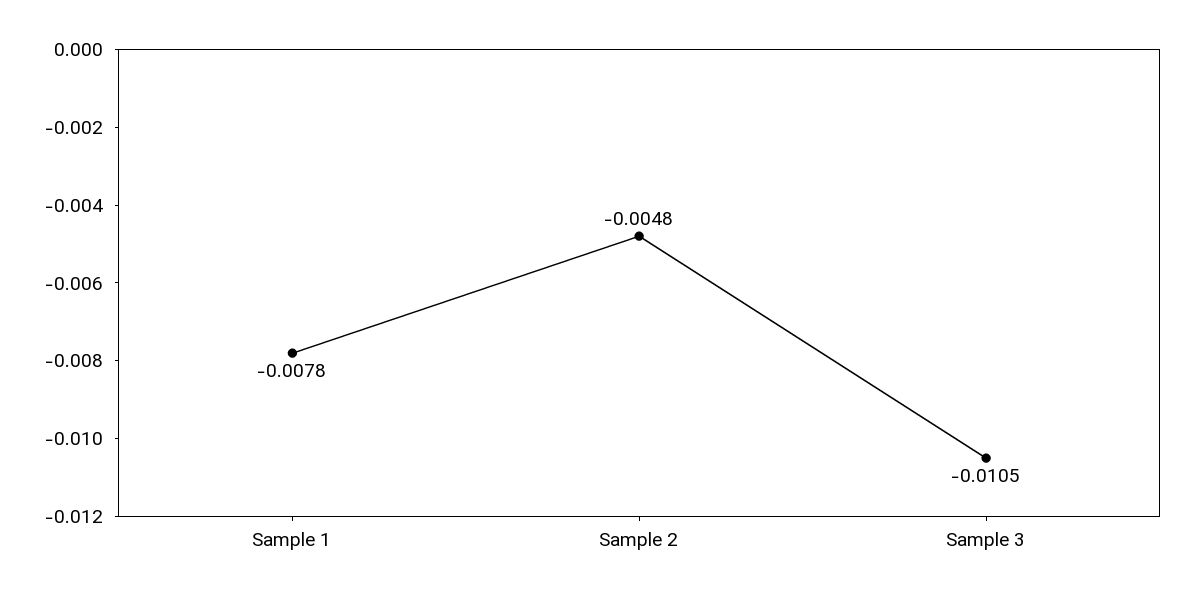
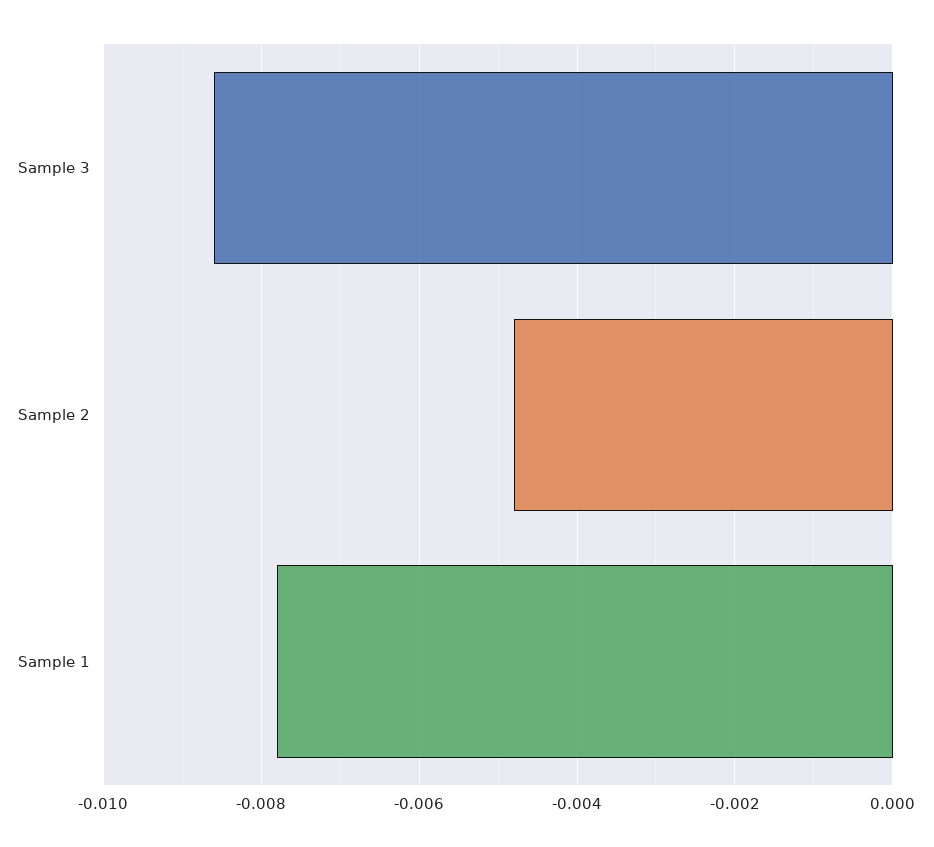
Sample 3: -0.0105 -> -0.0085

